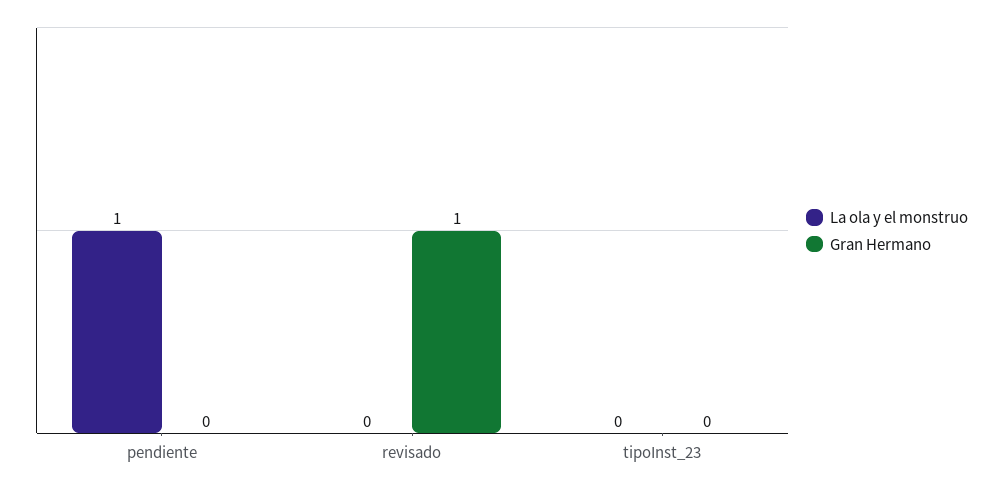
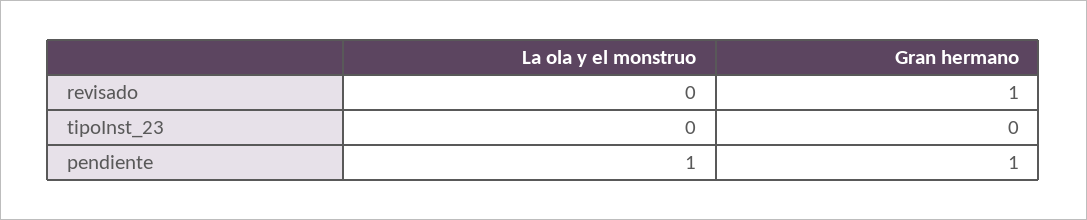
Gran Hermano, pendiente: 0 -> 1

